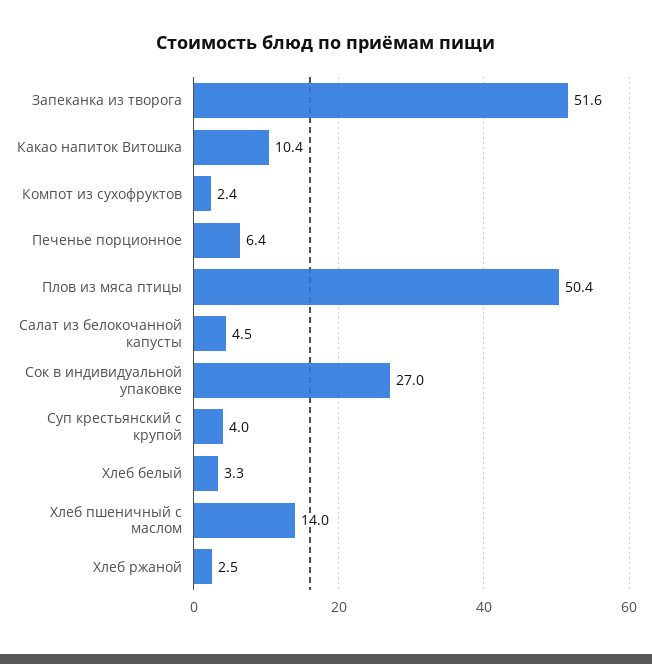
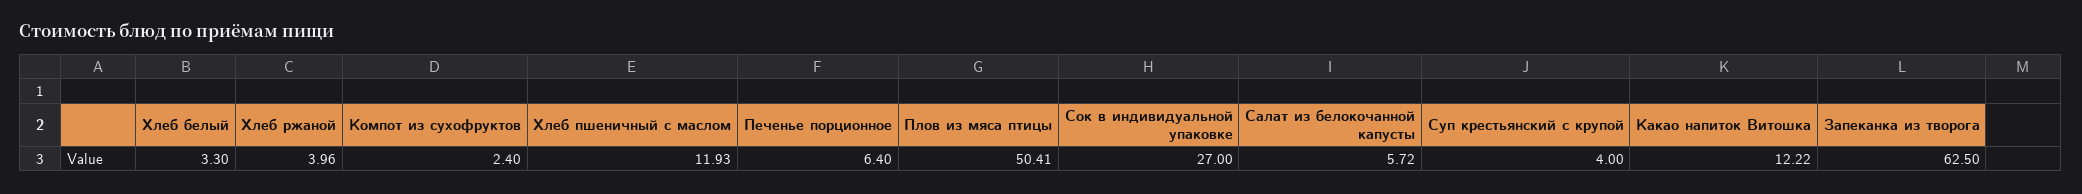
Запеканка из творога: 51.6 -> 62.5
Какао напиток Витошка: 10.4 -> 12.22
Салат из белокочанной капусты: 4.5 -> 5.72
Хлеб пшеничный с маслом: 14 -> 11.93
Хлеб ржаной: 2.5 -> 3.96

